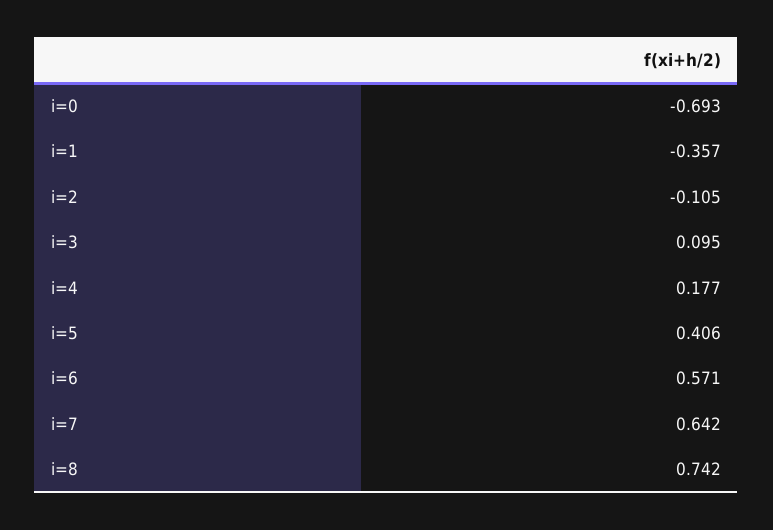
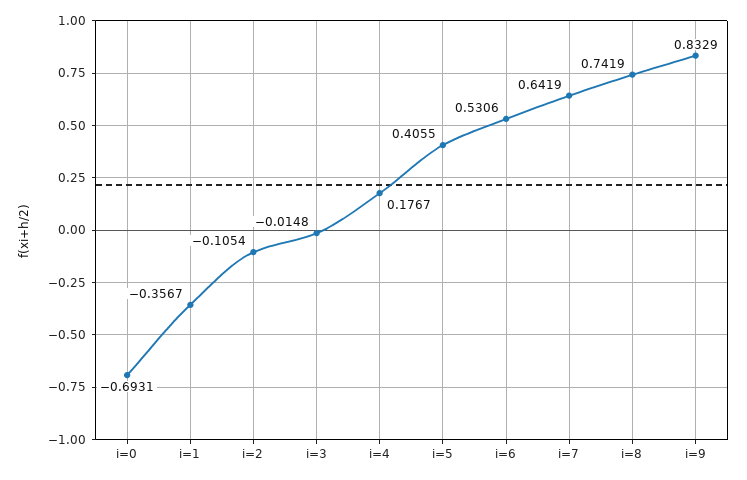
i=3: 0.095 -> -0.0148
i=6: 0.571 -> 0.5306
i=9: none -> 0.8329

